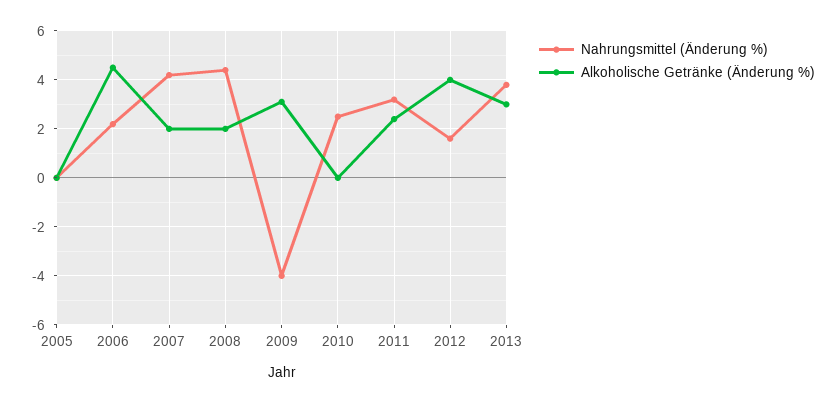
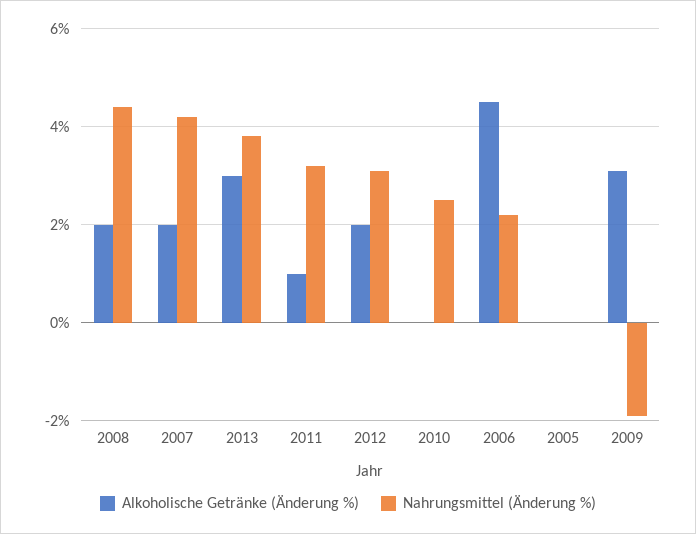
Nahrungsmittel (Änderung %), 2009: -4 -> -2
Alkoholische Getränke (Änderung %), 2011: 2.5 -> 1
Nahrungsmittel (Änderung %), 2012: 1.5 -> 3
Alkoholische Getränke (Änderung %), 2012: 4 -> 2

